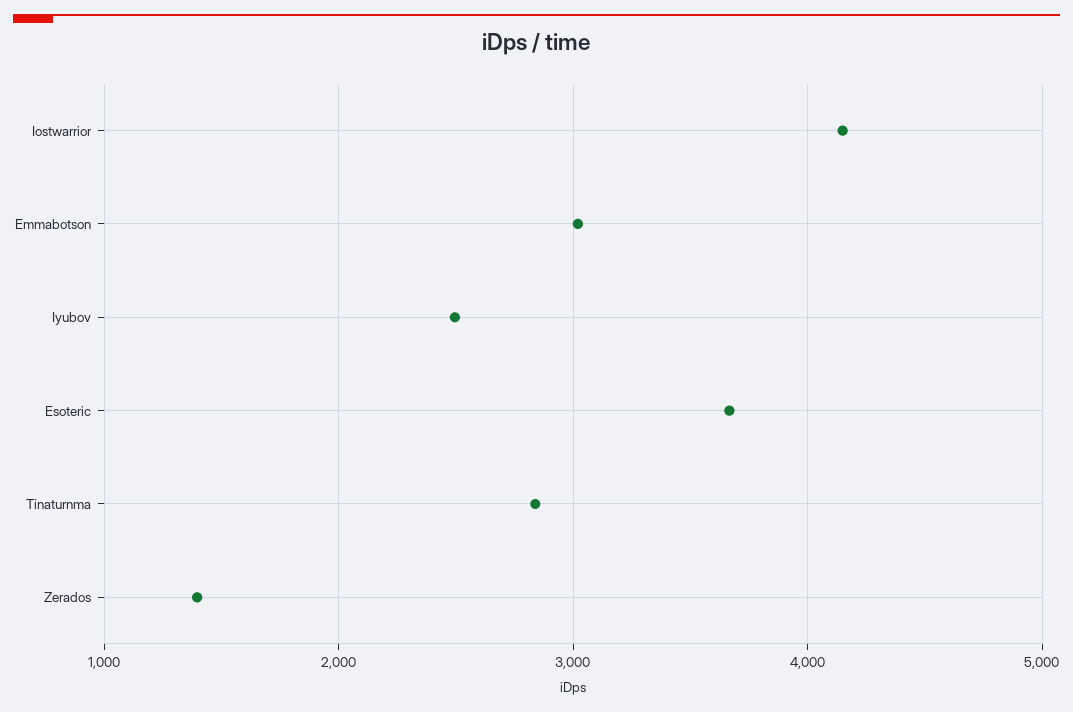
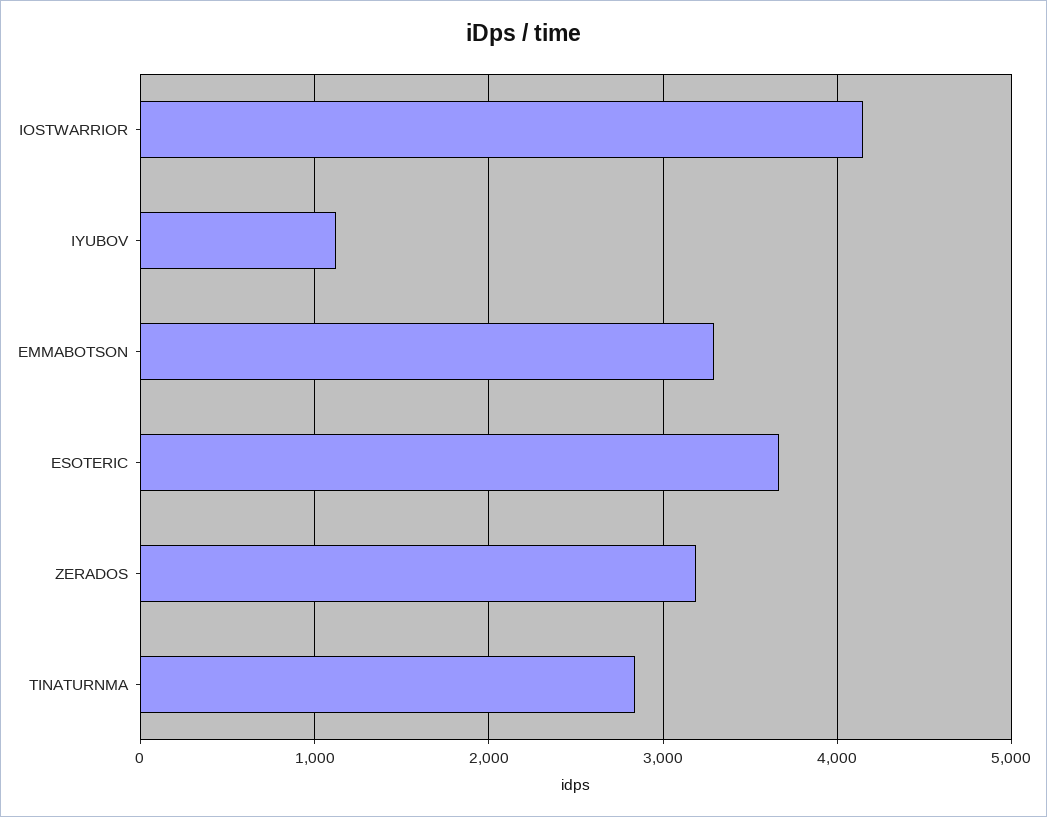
Emmabotson: 3000 -> 3300
Iyubov: 2500 -> 1100
Zerados: 1400 -> 3200

